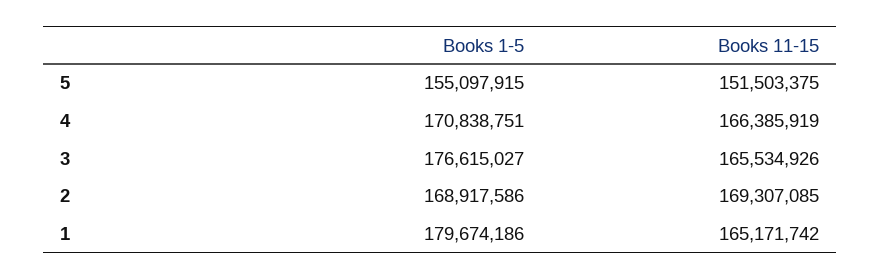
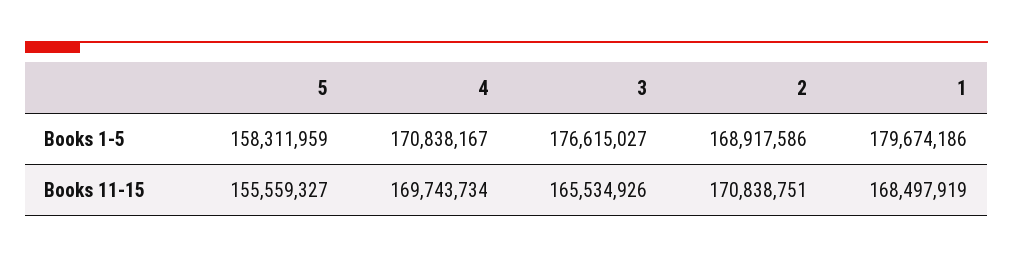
Books 1-5, 5: 155097915 -> 158311959
Books 11-15, 5: 151503375 -> 155559327
Books 1-5, 4: 170838751 -> 170838167
Books 11-15, 4: 166385919 -> 169743734
Books 11-15, 2: 169307085 -> 170838751
Books 11-15, 1: 165171742 -> 168497919

